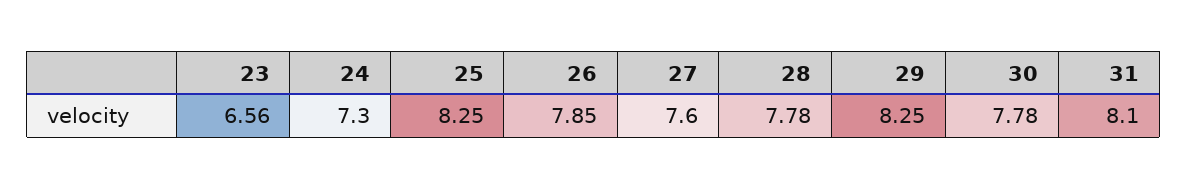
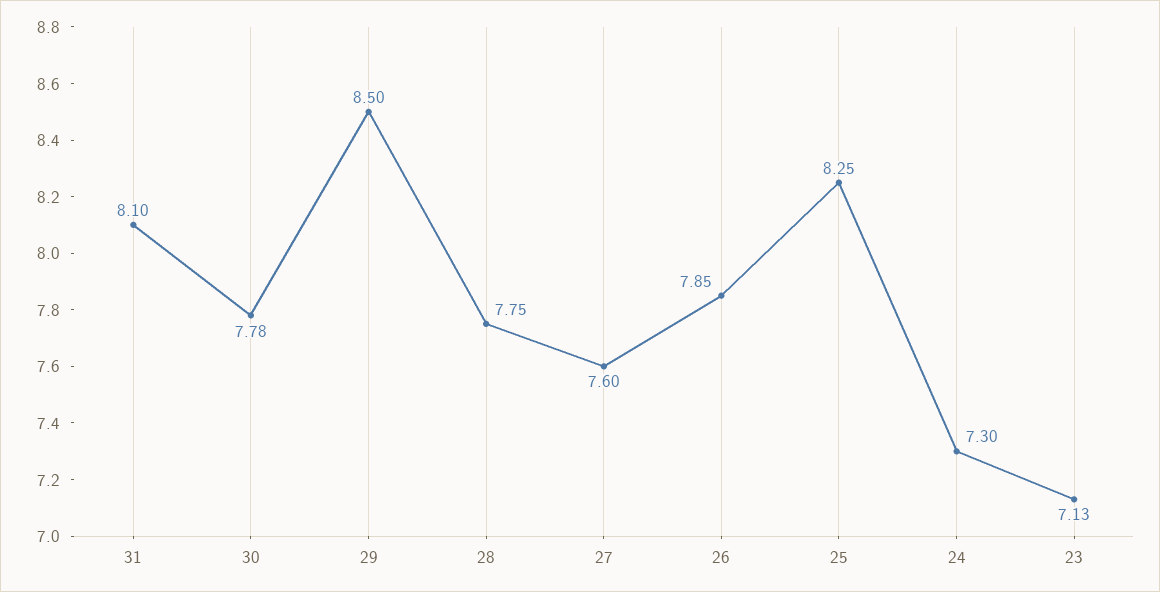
23: 6.56 -> 7.13
28: 7.78 -> 7.75
29: 8.25 -> 8.5

